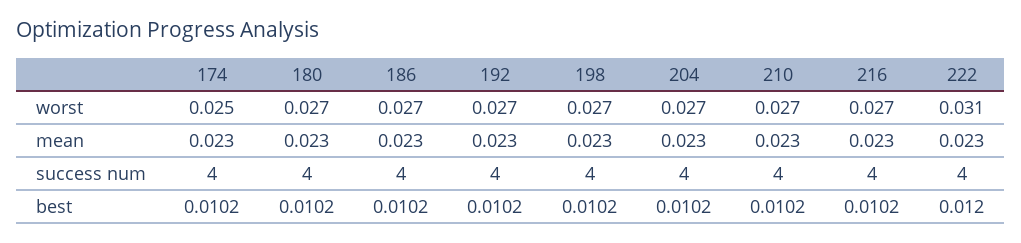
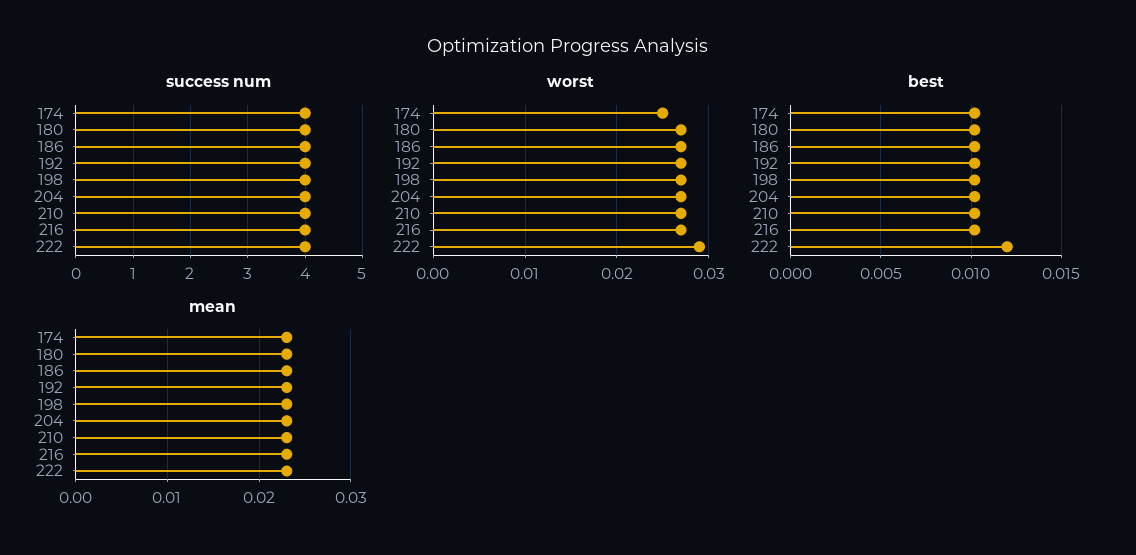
worst, 222: 0.031 -> 0.029

